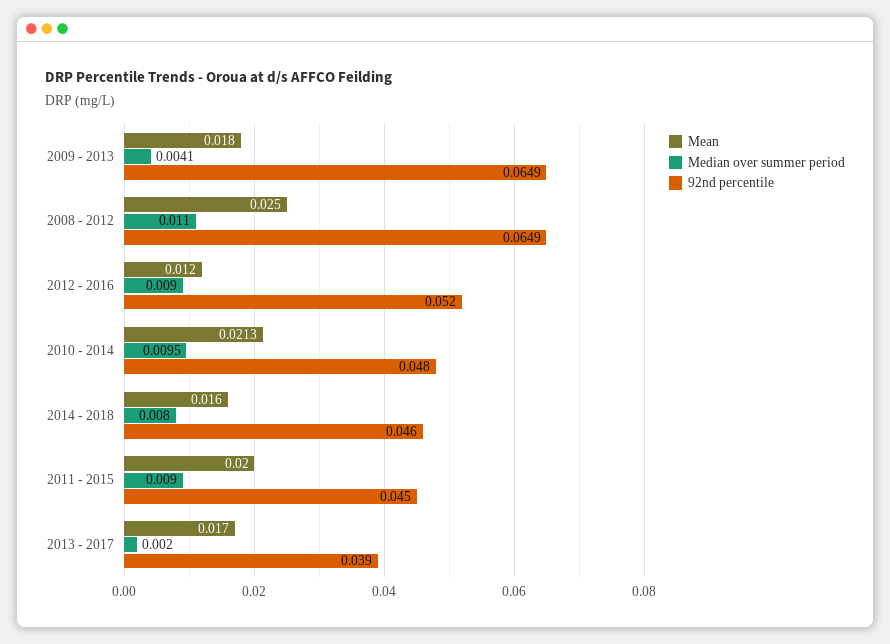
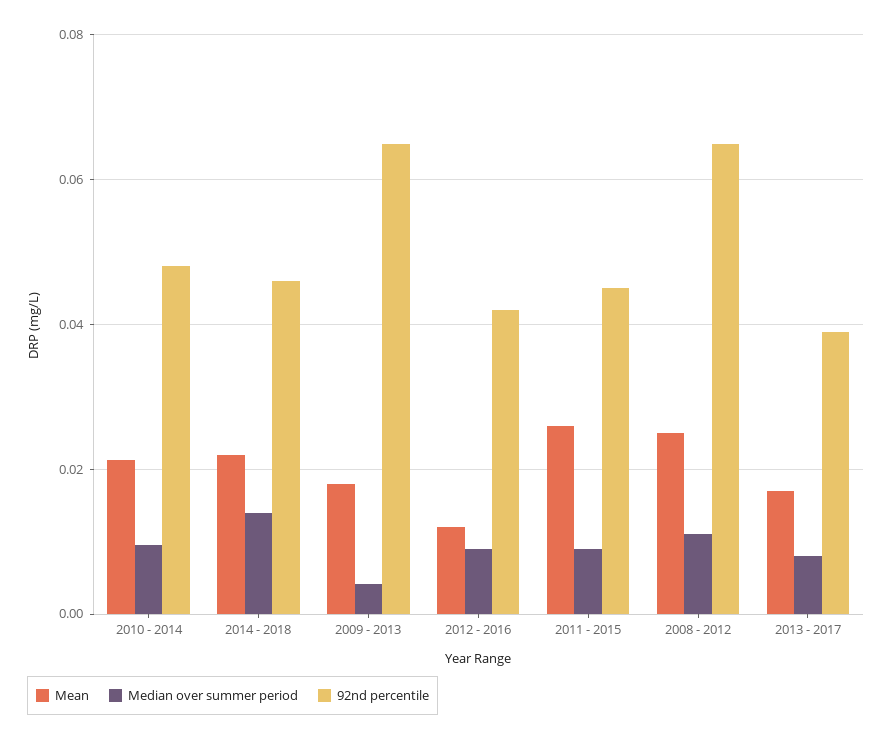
92nd percentile, 2012 - 2016: 0.052 -> 0.042
Mean, 2014 - 2018: 0.016 -> 0.022
Median over summer period, 2014 - 2018: 0.008 -> 0.014
Mean, 2011 - 2015: 0.02 -> 0.026
Median over summer period, 2013 - 2017: 0.002 -> 0.008

